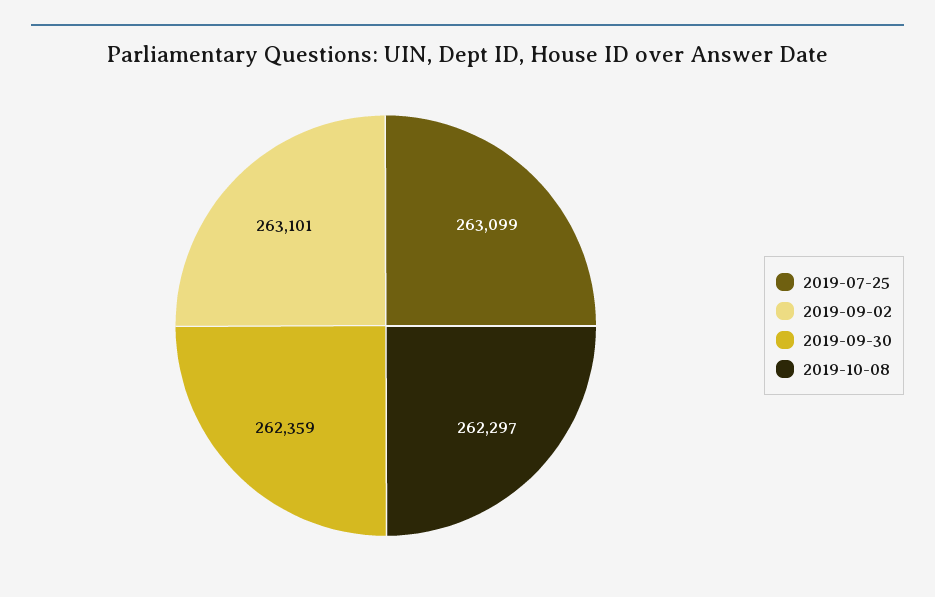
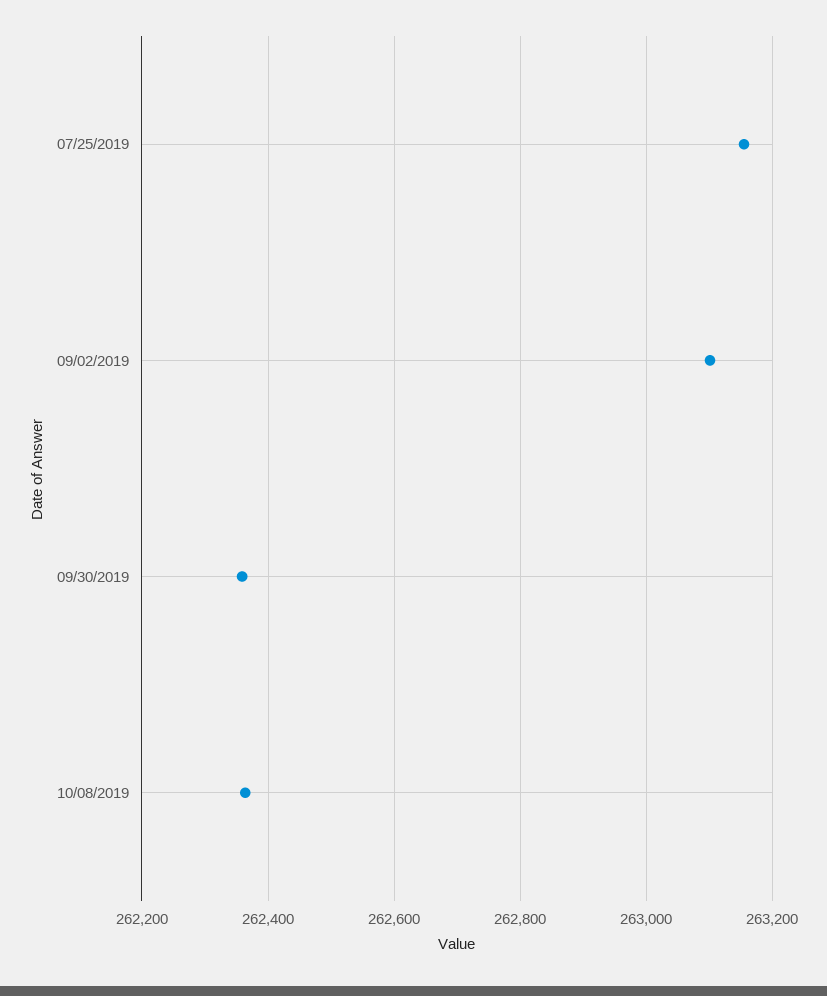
2019-07-25: 263099 -> 263160
2019-10-08: 262297 -> 262360

